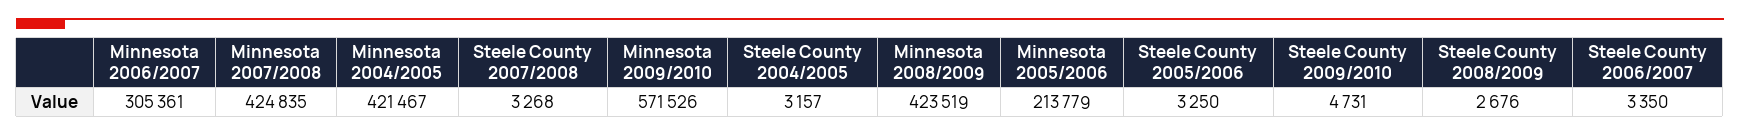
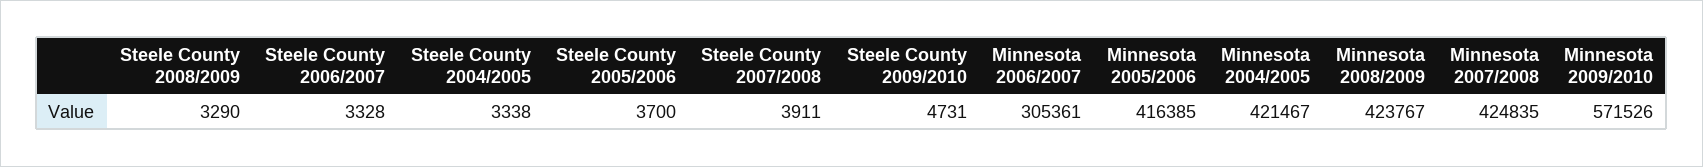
Steele County 2007/2008: 3268 -> 3911
Steele County 2004/2005: 3157 -> 3338
Minnesota 2008/2009: 423519 -> 423767
Minnesota 2005/2006: 213779 -> 416385
Steele County 2005/2006: 3250 -> 3700
Steele County 2008/2009: 2676 -> 3290
Steele County 2006/2007: 3350 -> 3328

